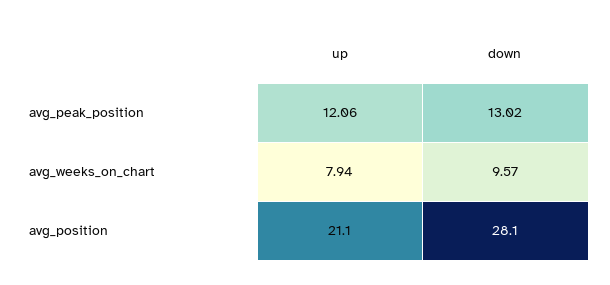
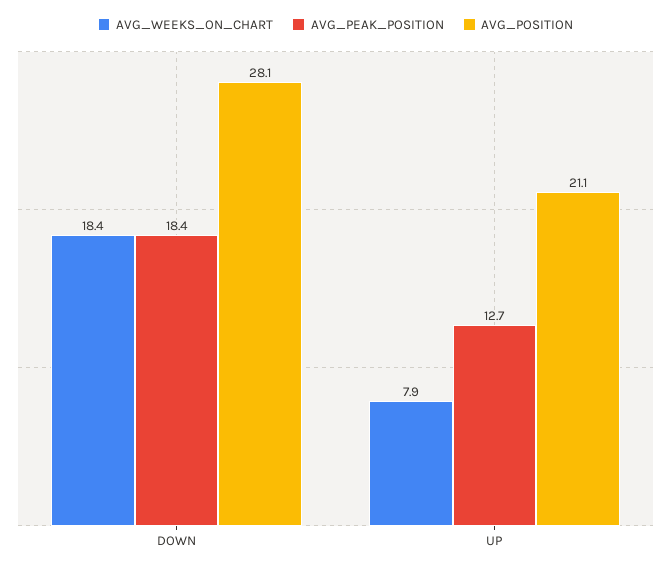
avg_peak_position, up: 12.06 -> 12.7
avg_peak_position, down: 13.02 -> 18.4
avg_weeks_on_chart, down: 9.57 -> 18.4

